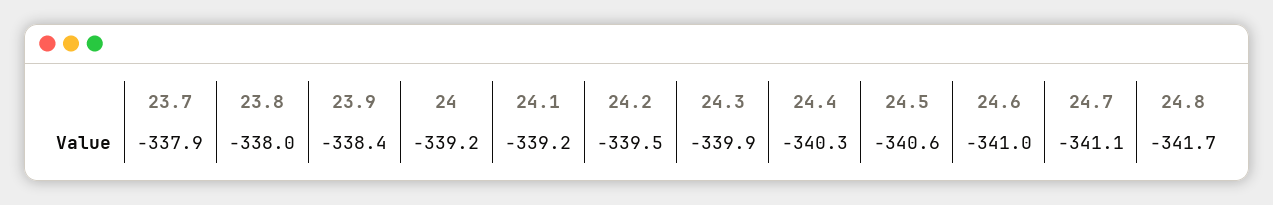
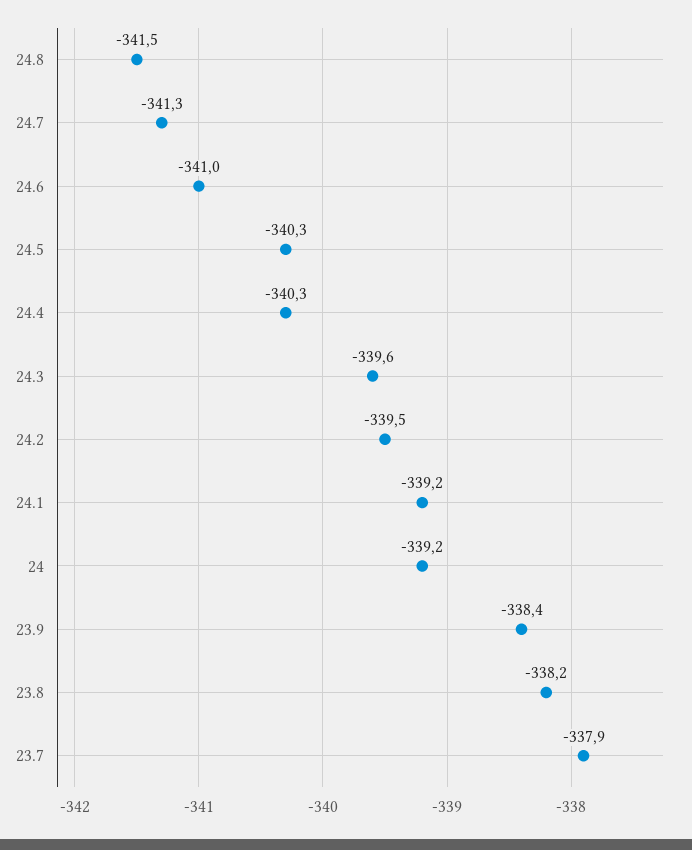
23.8: -338 -> -338.2
24.3: -339.9 -> -339.6
24.5: -340.6 -> -340.3
24.7: -341.1 -> -341.3
24.8: -341.7 -> -341.5

